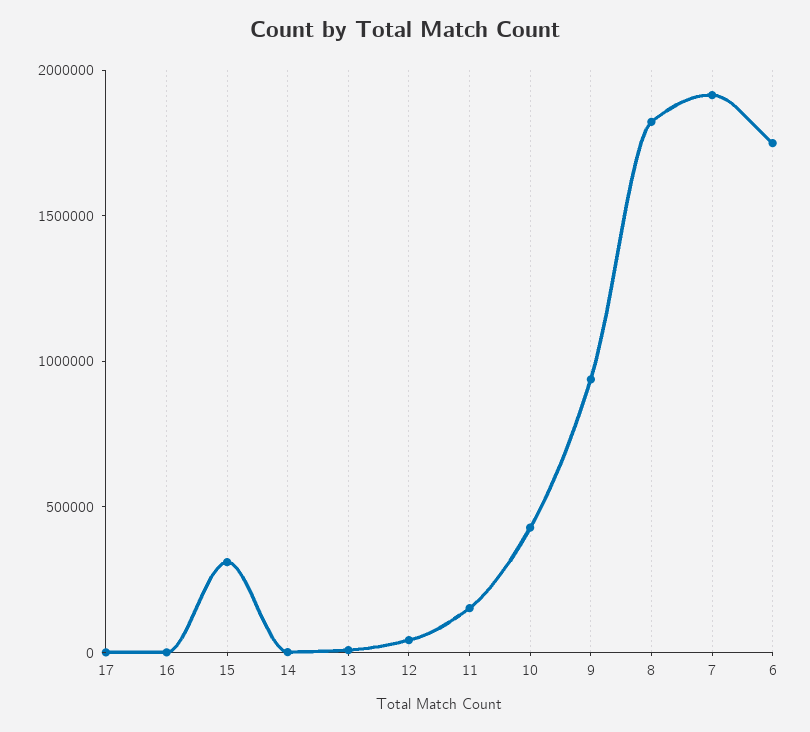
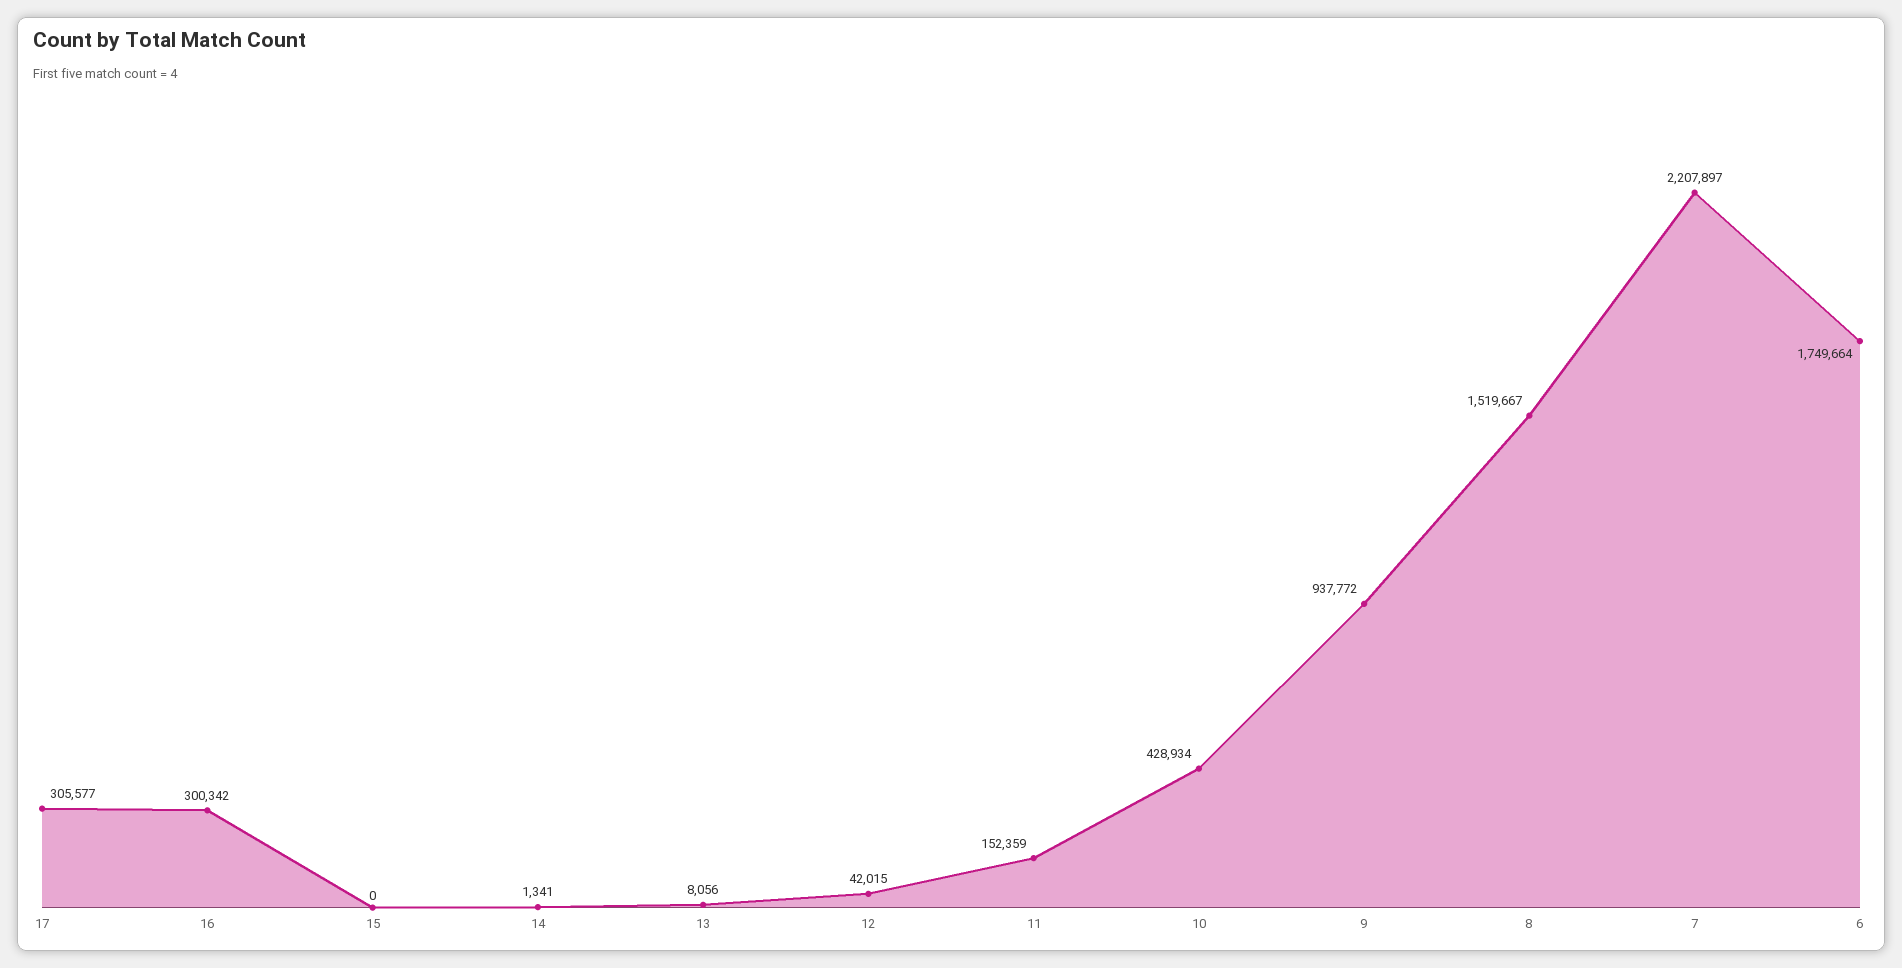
17: 0 -> 305577
16: 0 -> 300342
15: 300000 -> 0
8: 1800000 -> 1519667
7: 1900000 -> 2207897

